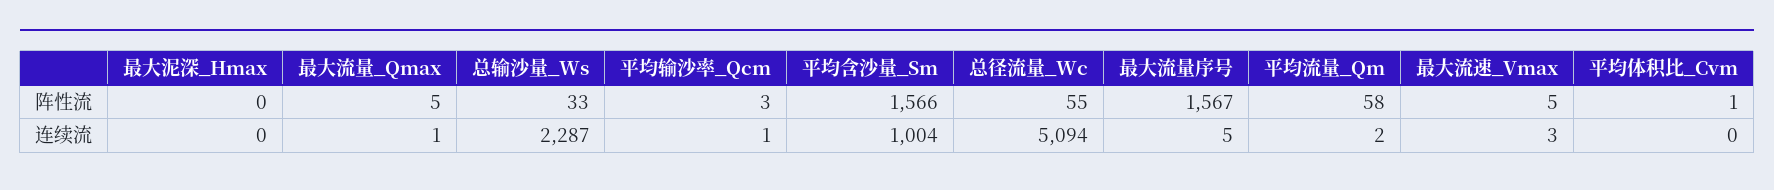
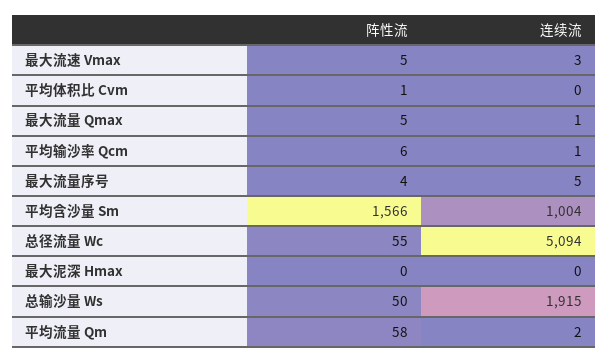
总输沙量_Ws, 阵性流: 33 -> 50
平均输沙率_Qcm, 阵性流: 3 -> 6
最大流量序号, 阵性流: 1567 -> 4
总输沙量_Ws, 连续流: 2287 -> 1915

